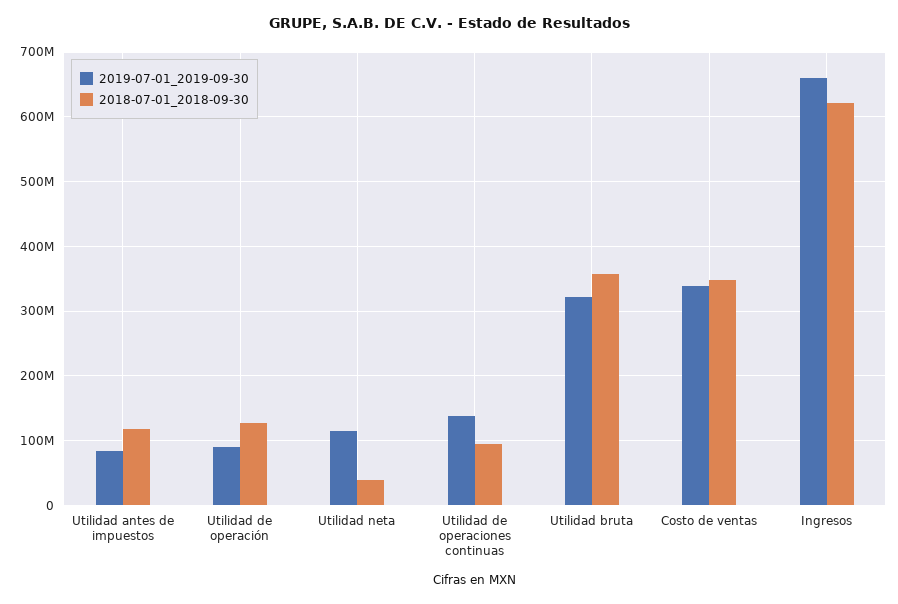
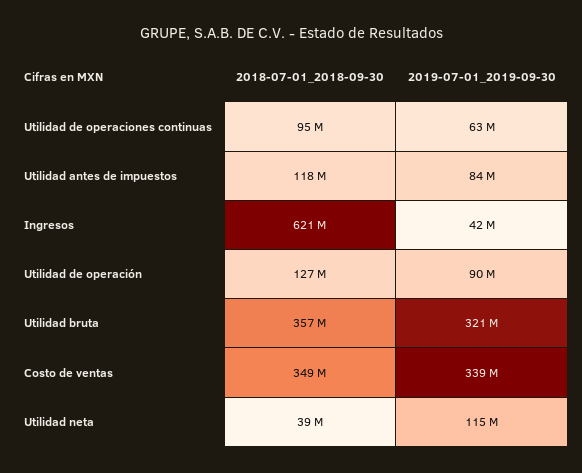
2019-07-01_2019-09-30, Utilidad de operaciones continuas: 140000000 -> 63000000
2019-07-01_2019-09-30, Ingresos: 660000000 -> 42000000

